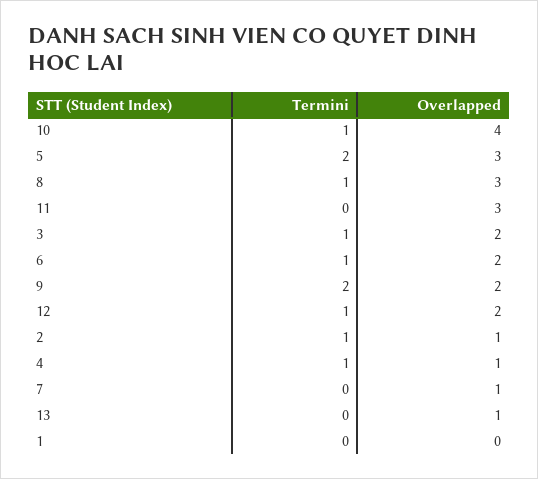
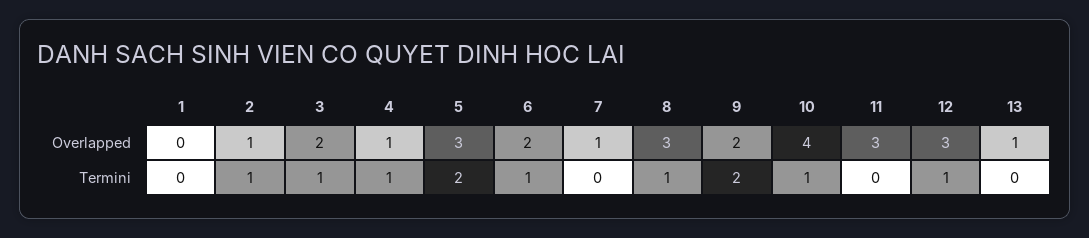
Overlapped, 12: 2 -> 3

